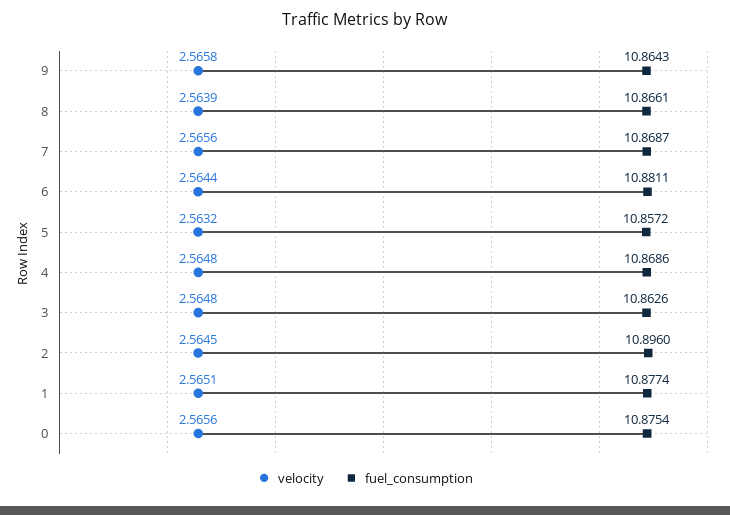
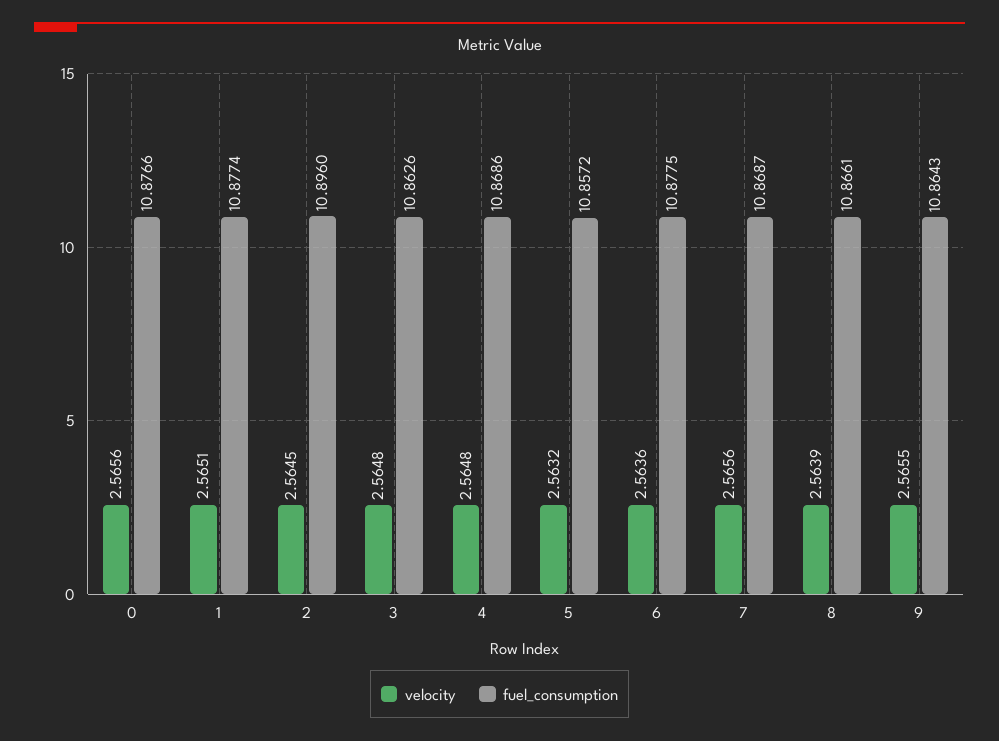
velocity, 9: 2.5658 -> 2.5655
velocity, 6: 2.5644 -> 2.5636
fuel_consumption, 6: 10.8811 -> 10.8775
fuel_consumption, 0: 10.8754 -> 10.8766

